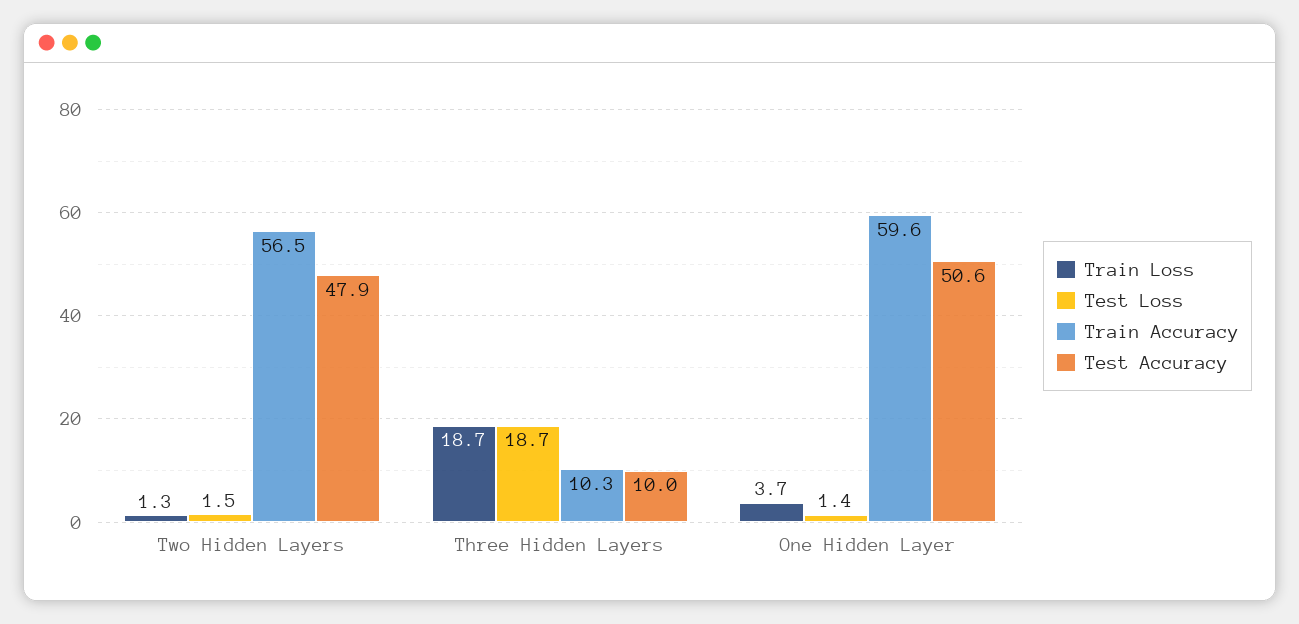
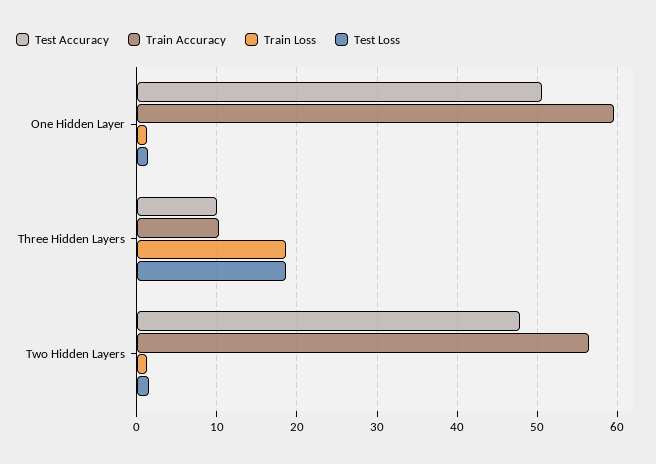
Train Loss, One Hidden Layer: 3.7 -> 1

